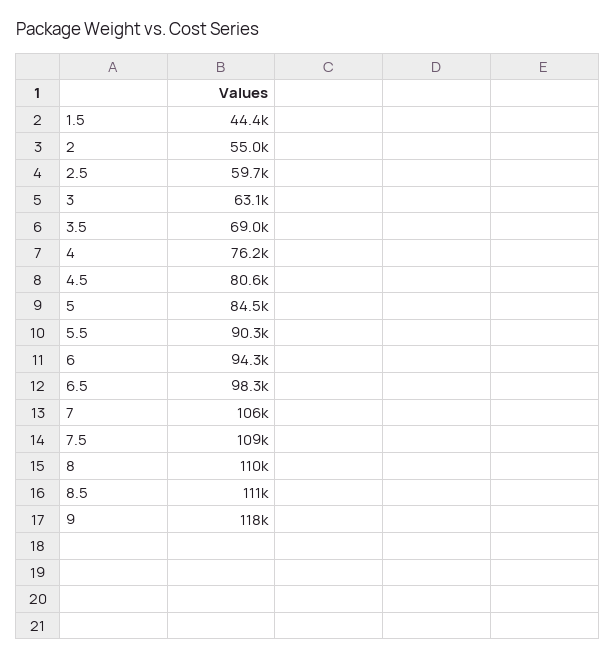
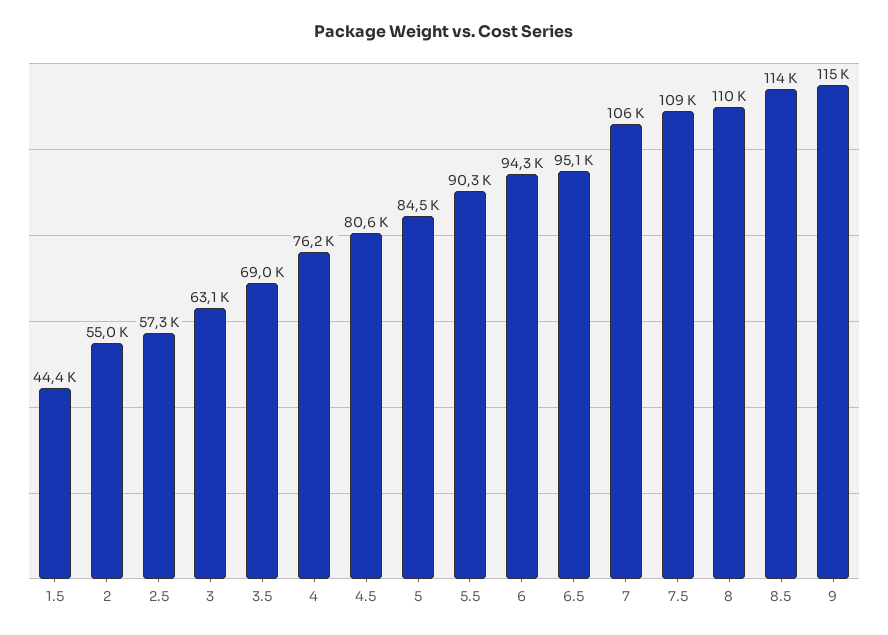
2.5: 59700 -> 57300
6.5: 98300 -> 95100
8.5: 111000 -> 114000
9: 118000 -> 115000

